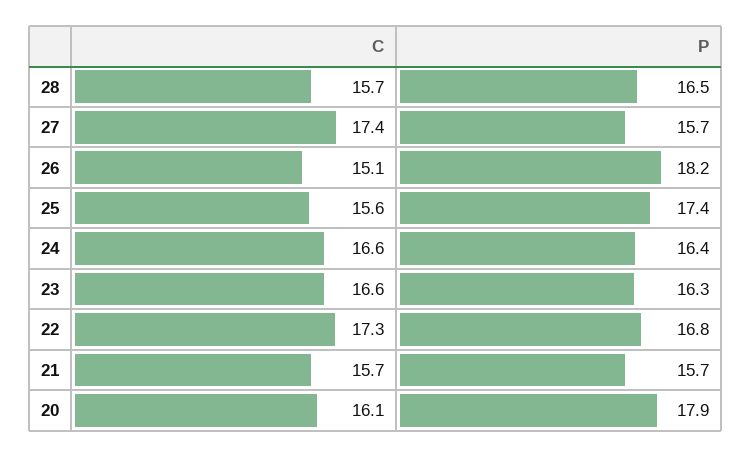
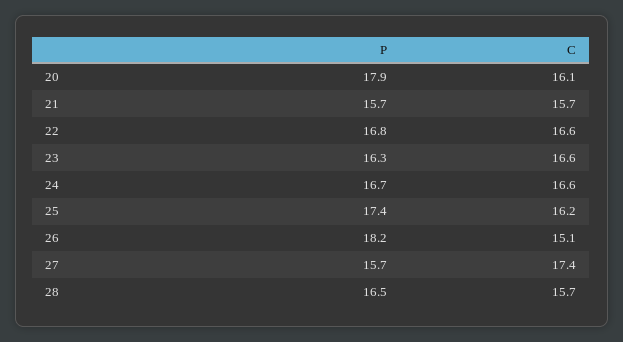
C, 25: 15.6 -> 16.2
P, 24: 16.4 -> 16.7
C, 22: 17.3 -> 16.6

